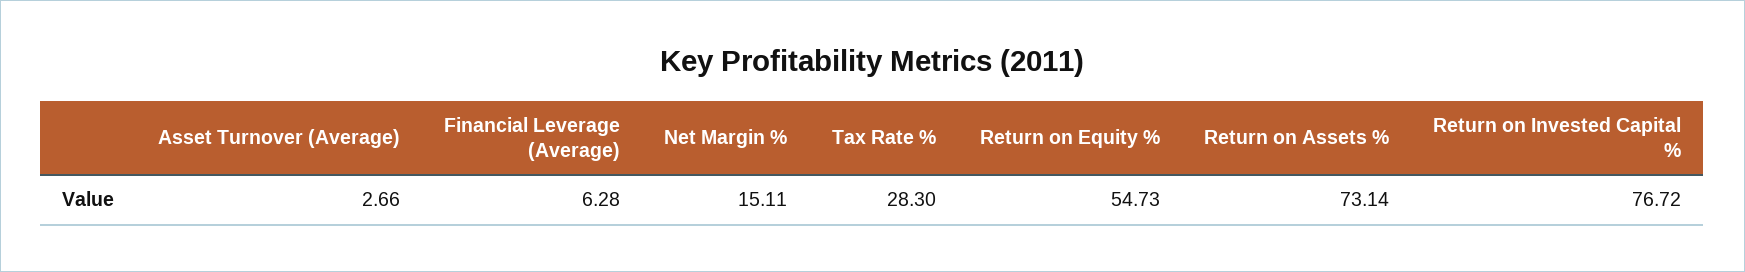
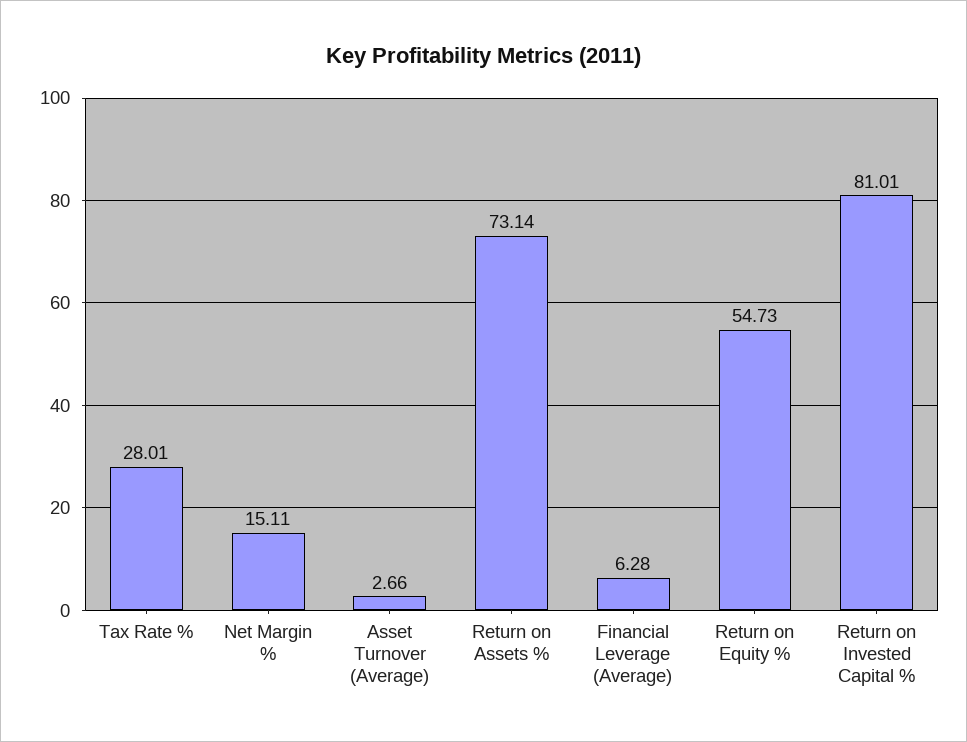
Tax Rate %: 28.3 -> 28.01
Return on Invested Capital %: 76.72 -> 81.01

